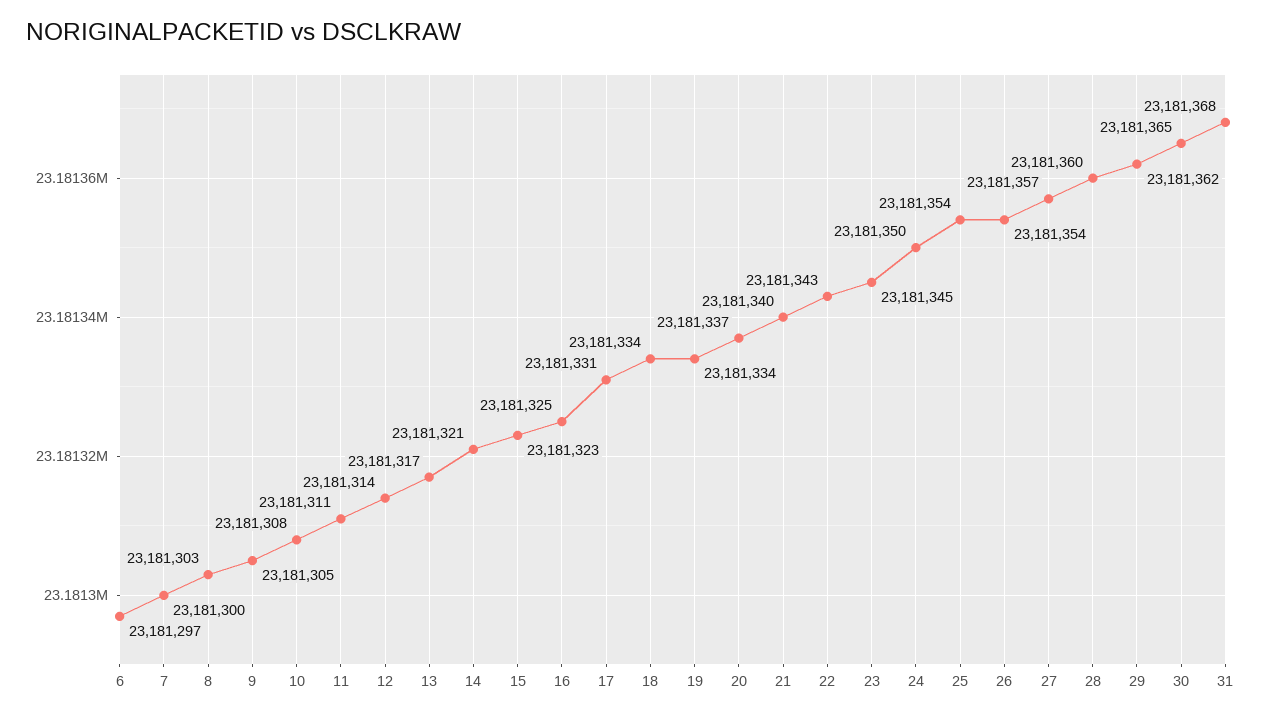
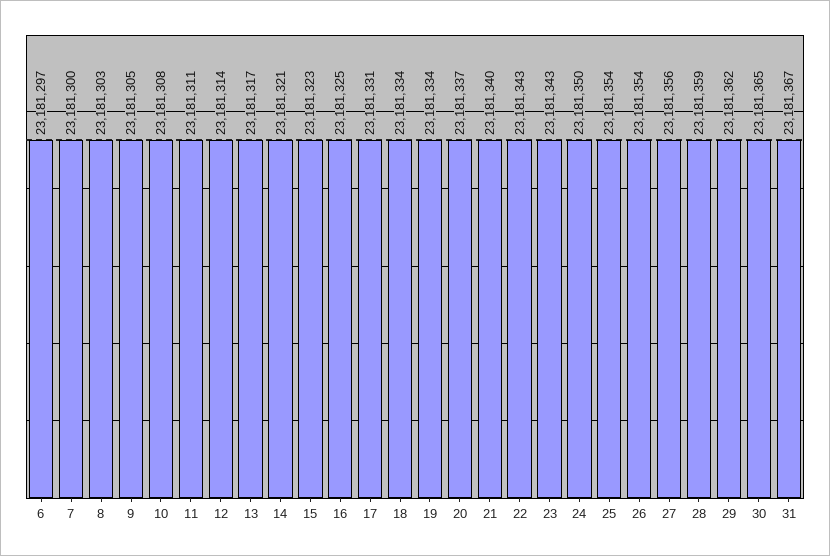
23: 23181345 -> 23181343
27: 23181357 -> 23181356
28: 23181360 -> 23181359
31: 23181368 -> 23181367

